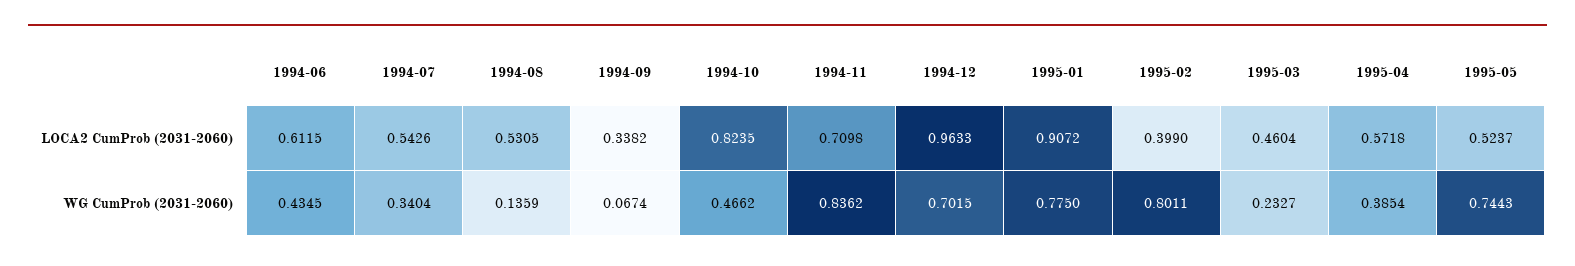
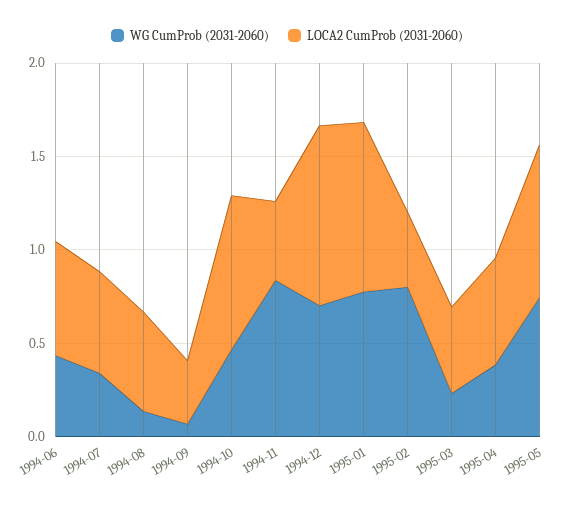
LOCA2 CumProb (2031-2060), 1994-11: 0.7098 -> 0.4
LOCA2 CumProb (2031-2060), 1995-05: 0.5237 -> 0.8

